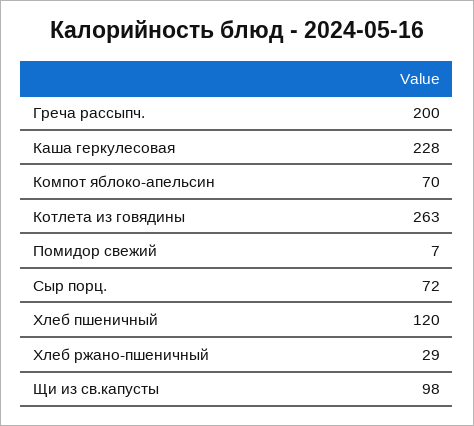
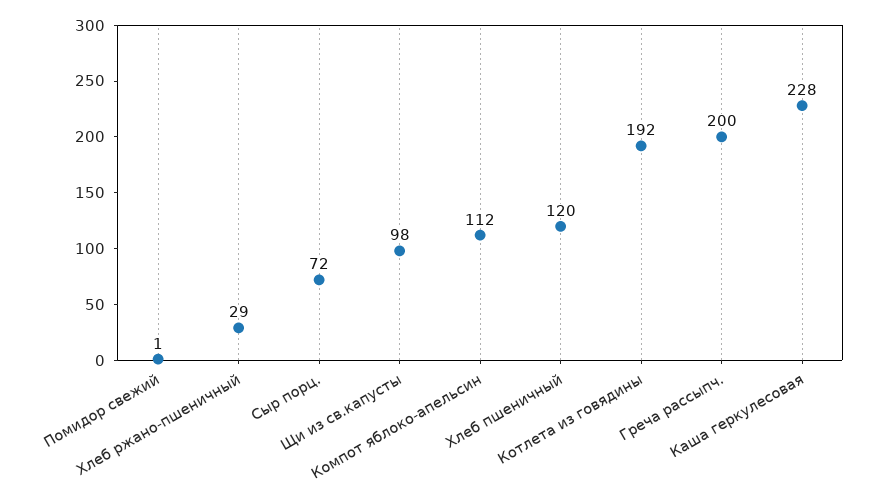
Компот яблоко-апельсин: 70 -> 112
Котлета из говядины: 263 -> 192
Помидор свежий: 7 -> 1

